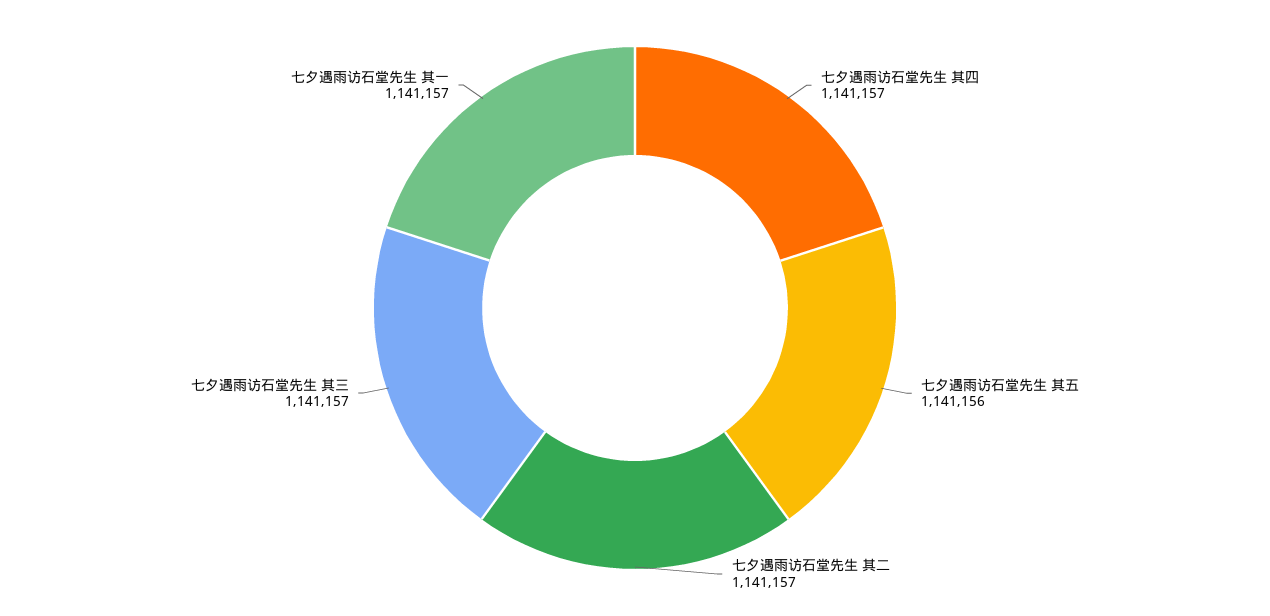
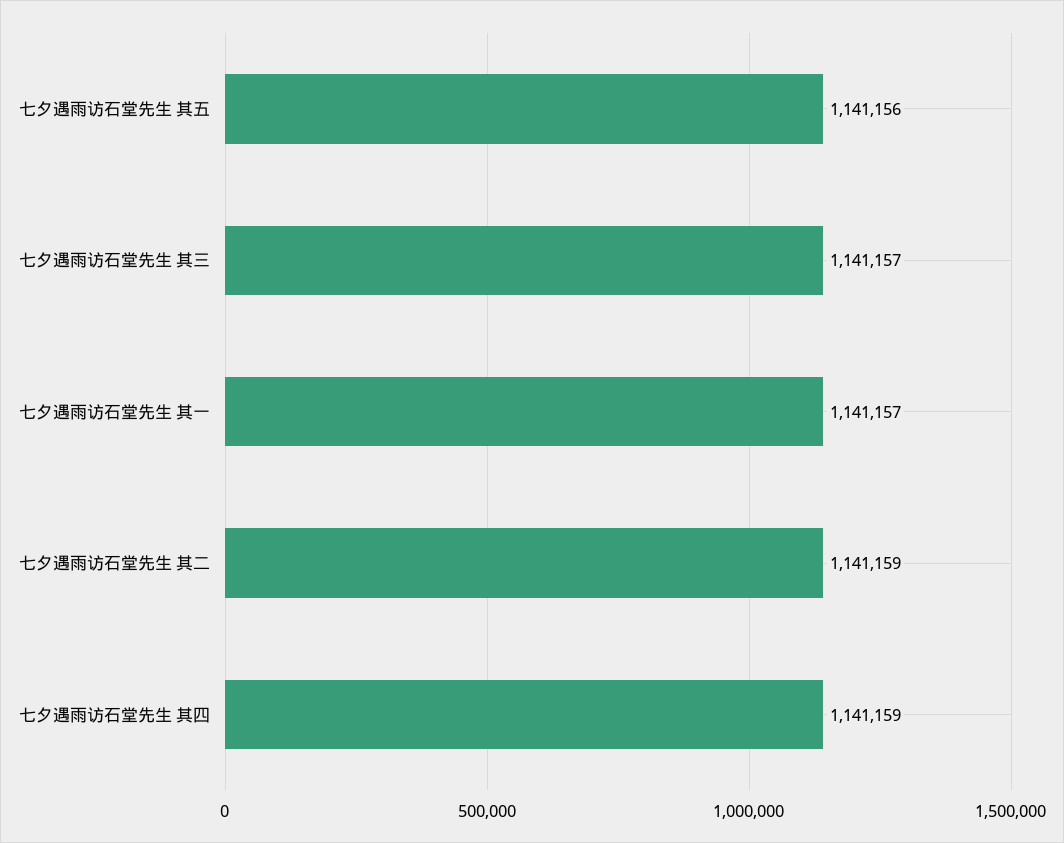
七夕遇雨访石堂先生 其四: 1141157 -> 1141159
七夕遇雨访石堂先生 其二: 1141157 -> 1141159

